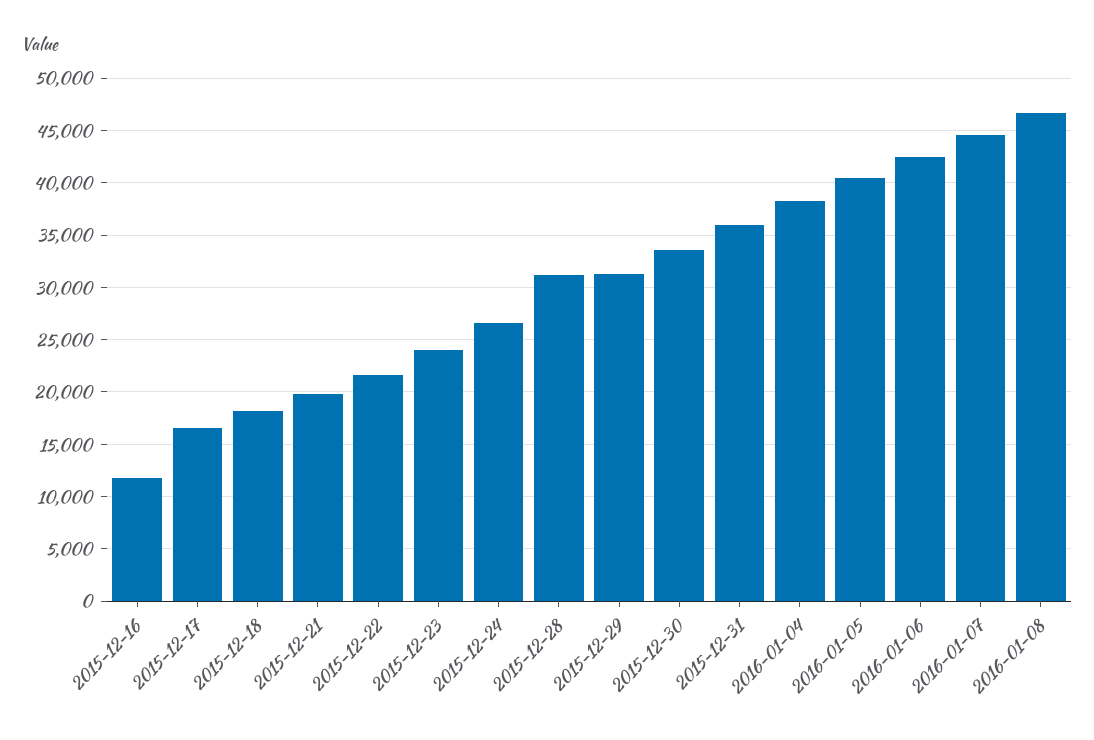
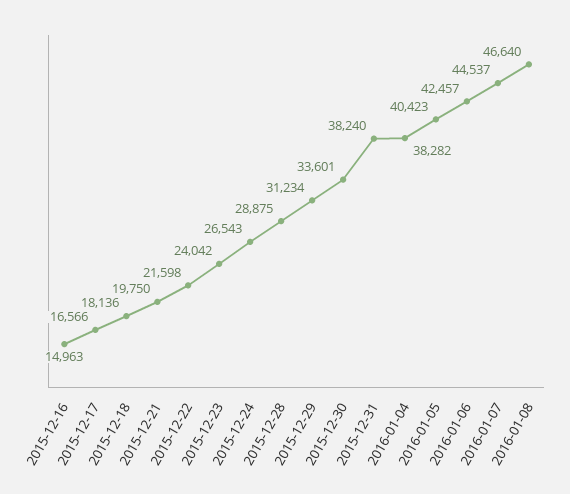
2015-12-16: 12000 -> 14963
2015-12-28: 31000 -> 28875
2015-12-31: 36000 -> 38240

